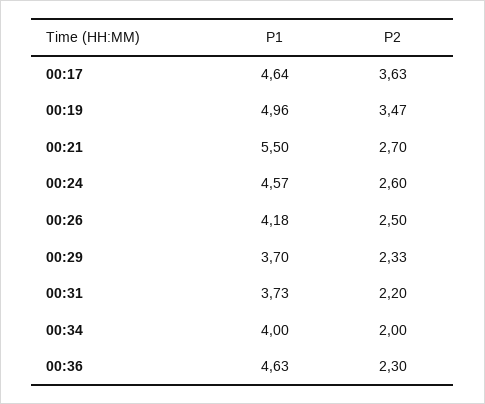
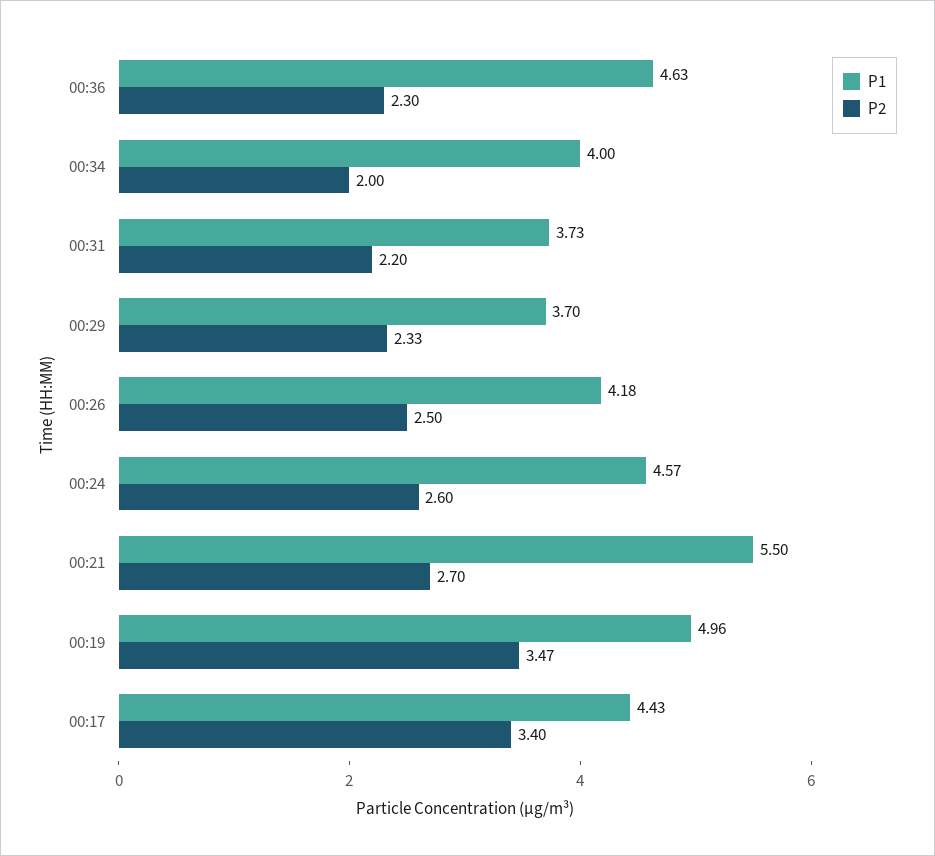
P1, 00:17: 4.64 -> 4.43
P2, 00:17: 3.63 -> 3.4

